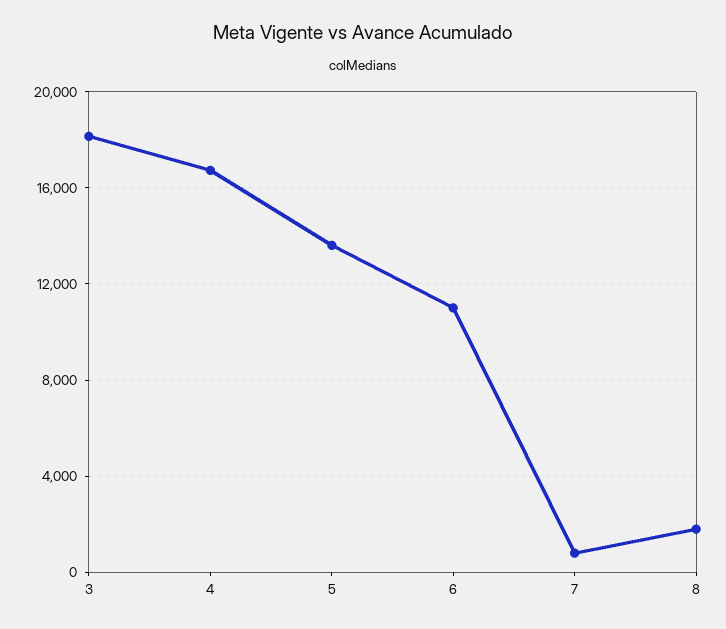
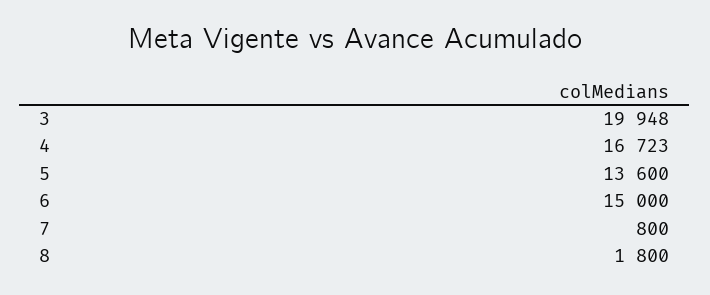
3: 18000 -> 19948
6: 11000 -> 15000

